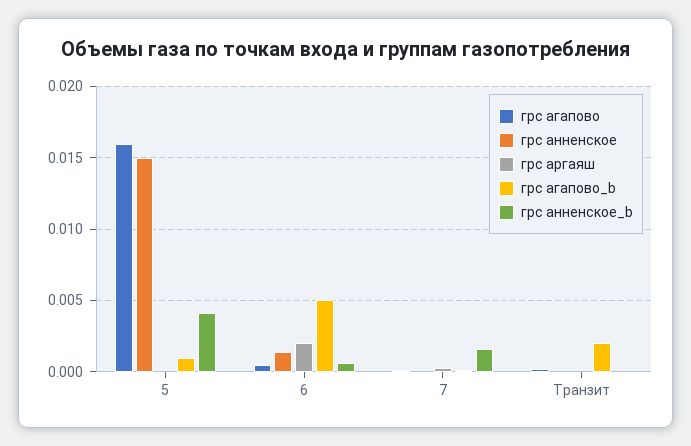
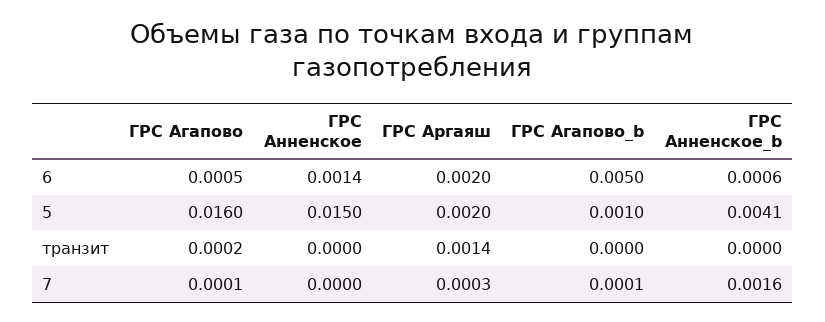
грс аргаяш, 5: 0 -> 0.002
грс аргаяш, Транзит: 0 -> 0.0014
грс агапово_b, Транзит: 0.002 -> 0

